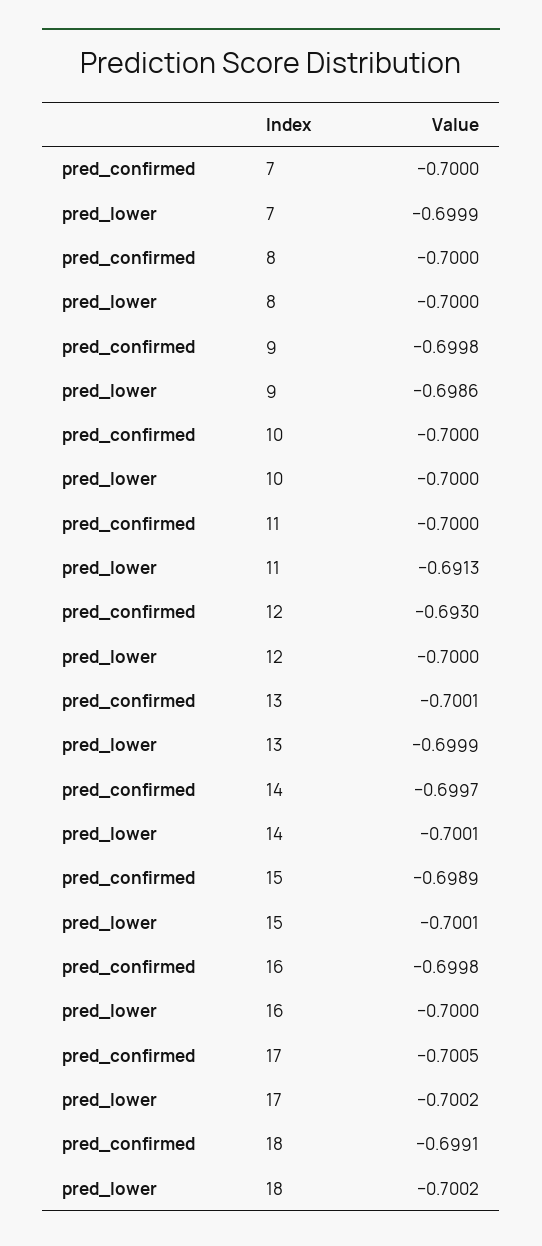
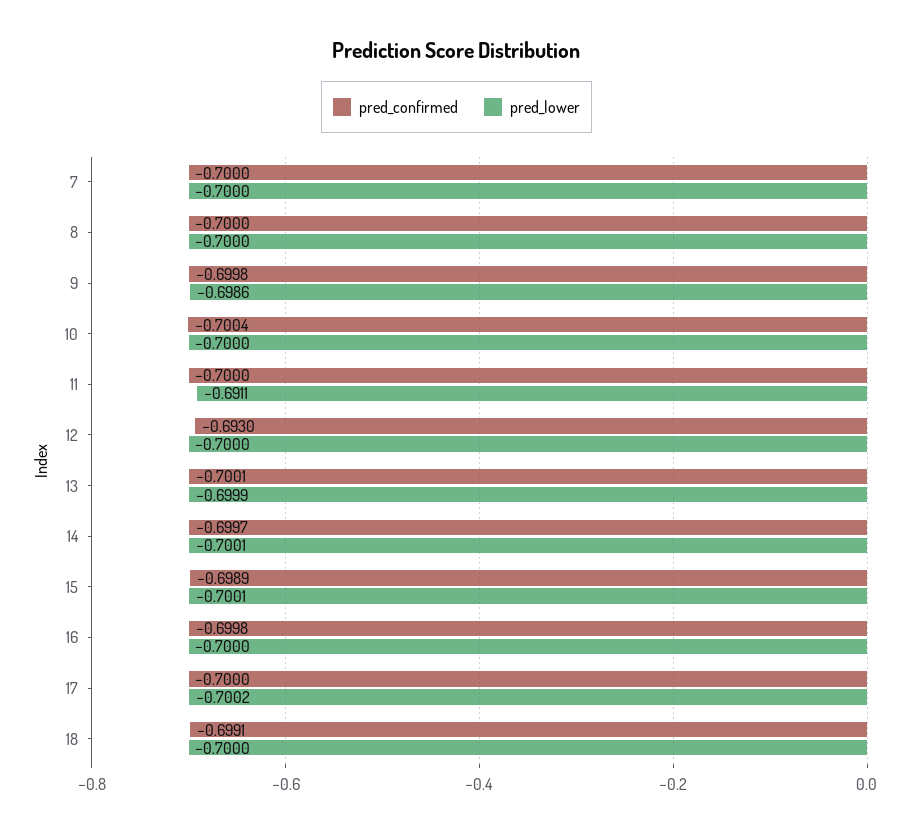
pred_lower, 7: -0.6999 -> -0.7
pred_confirmed, 10: -0.7 -> -0.7004
pred_lower, 11: -0.6913 -> -0.6911
pred_confirmed, 17: -0.7005 -> -0.7
pred_lower, 18: -0.7002 -> -0.7

